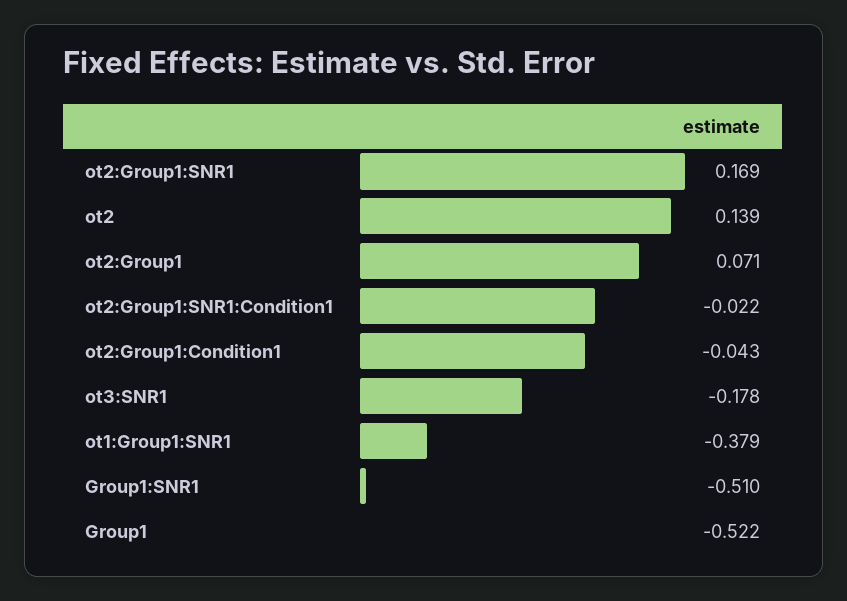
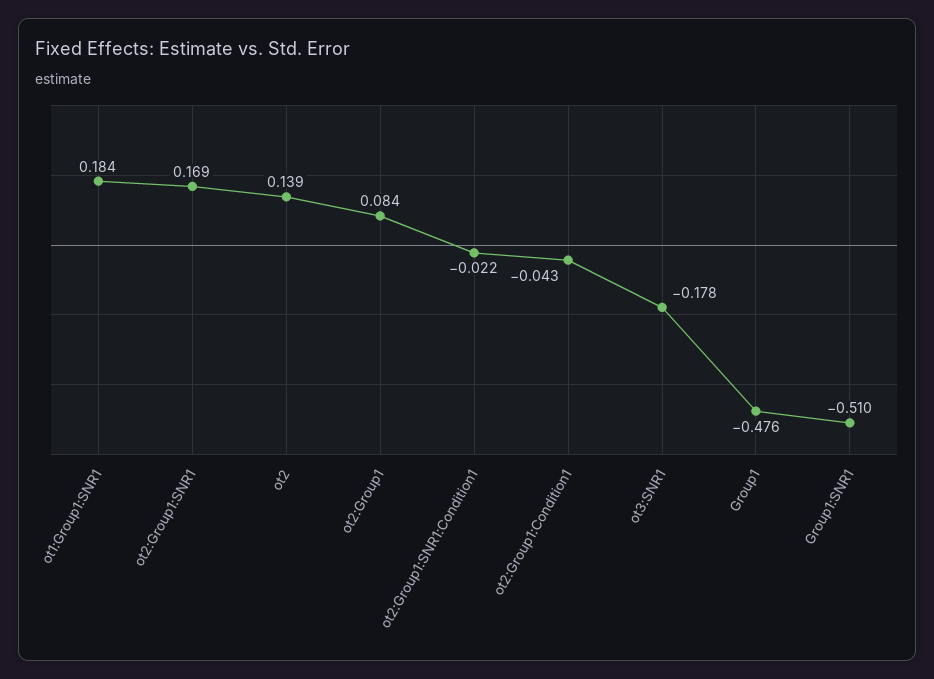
ot2:Group1: 0.071 -> 0.084
ot1:Group1:SNR1: -0.379 -> 0.184
Group1: -0.522 -> -0.476

